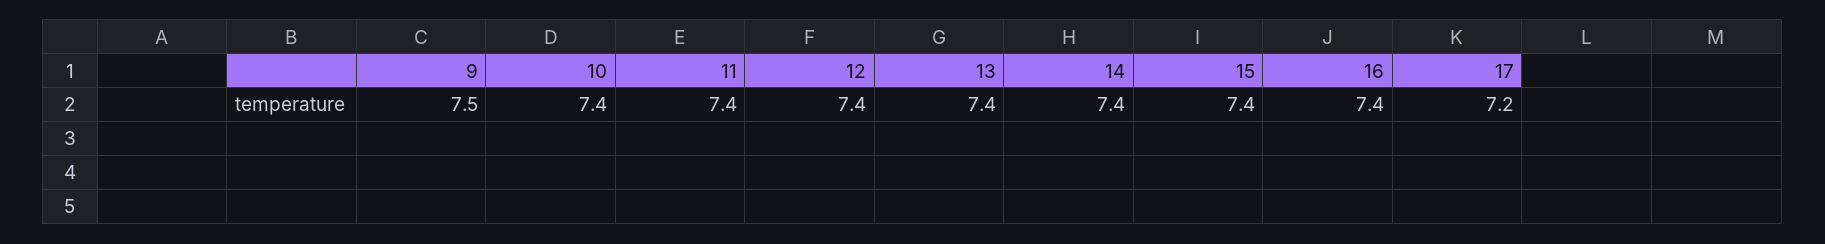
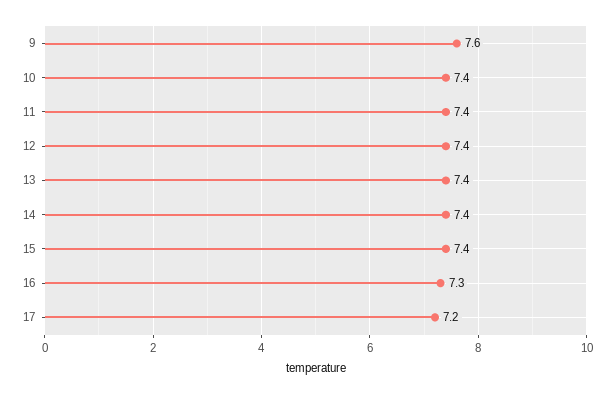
9: 7.5 -> 7.6
16: 7.4 -> 7.3

